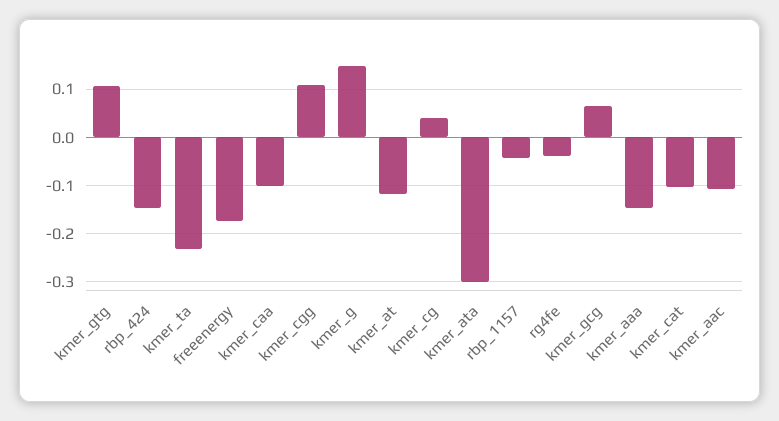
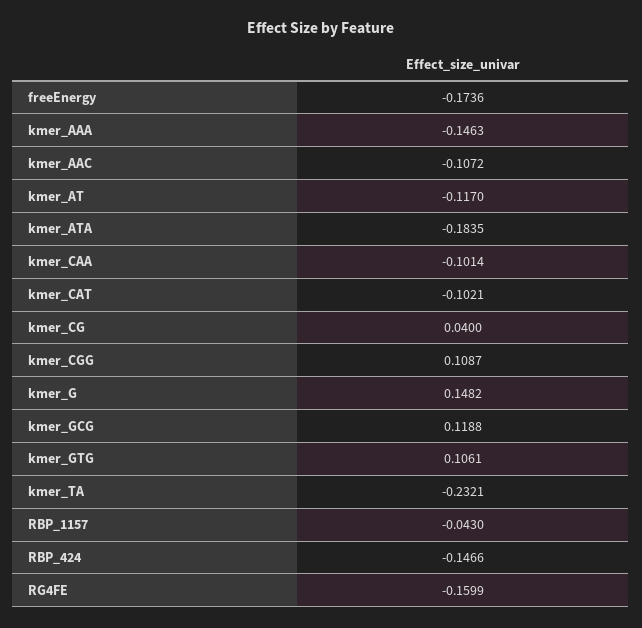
kmer_ata: -0.3 -> -0.1835
rg4fe: -0.04 -> -0.1599
kmer_gcg: 0.06 -> 0.1188

